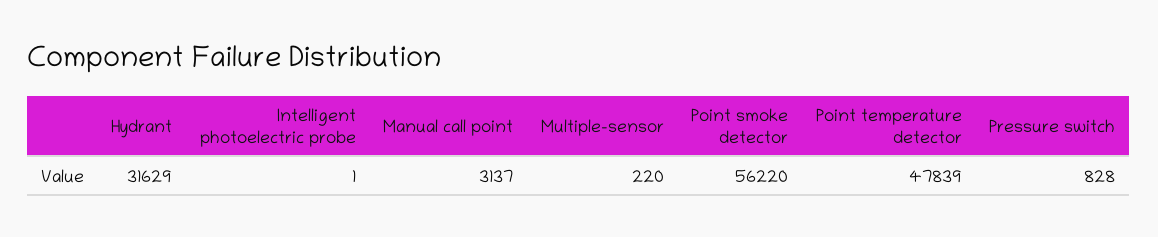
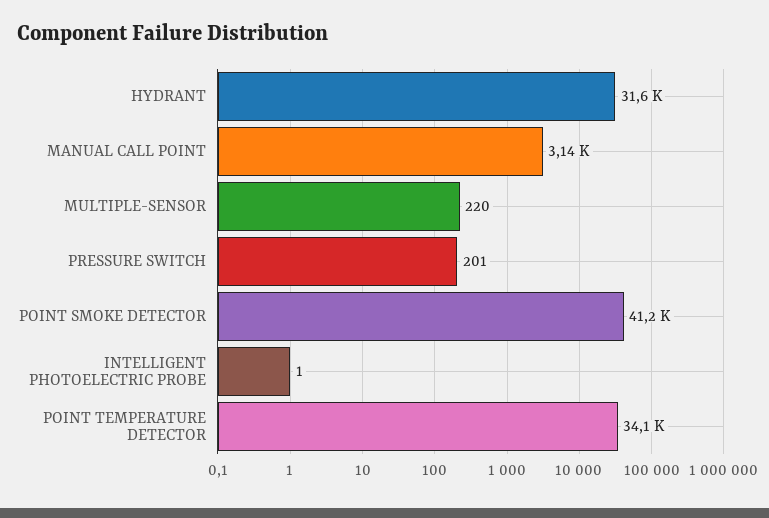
Point smoke detector: 56220 -> 41200
Point temperature detector: 47839 -> 34100
Pressure switch: 828 -> 201

